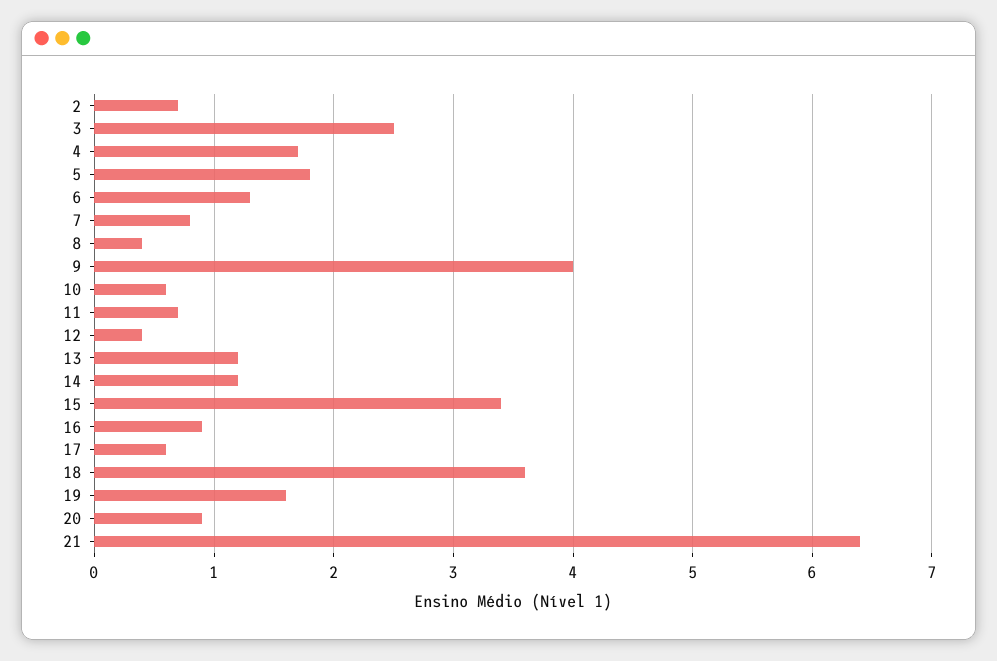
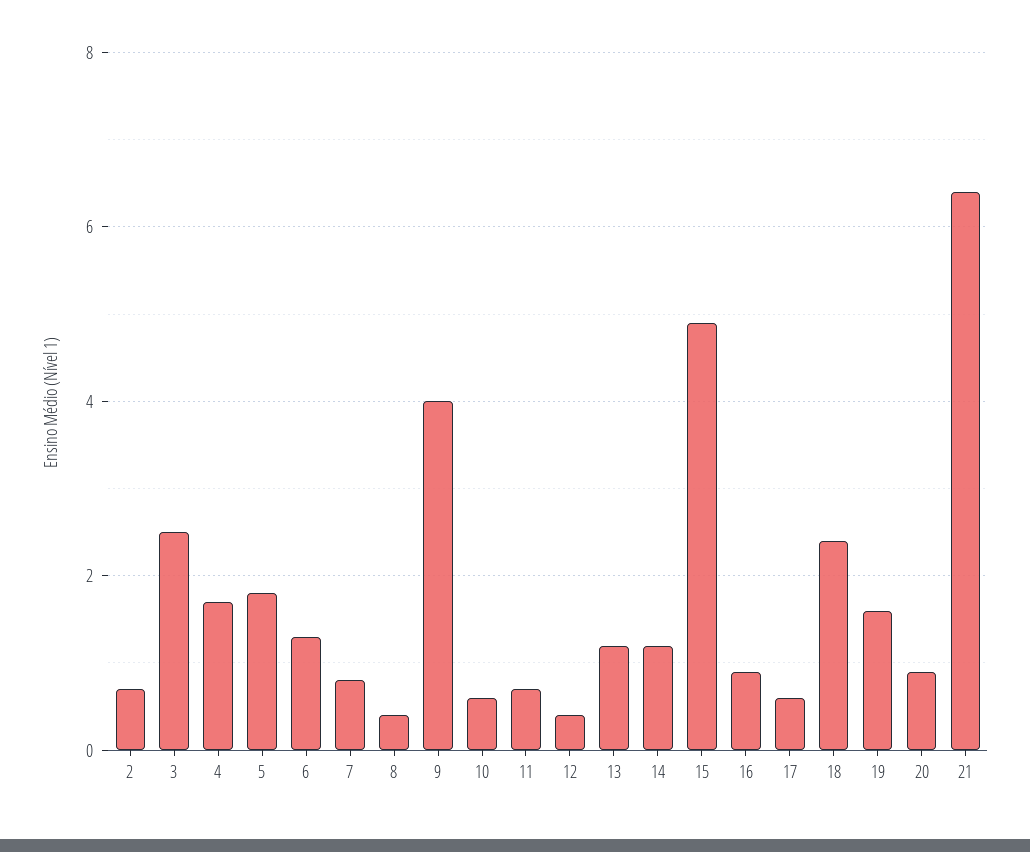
15: 3.4 -> 5
18: 3.6 -> 2.5

